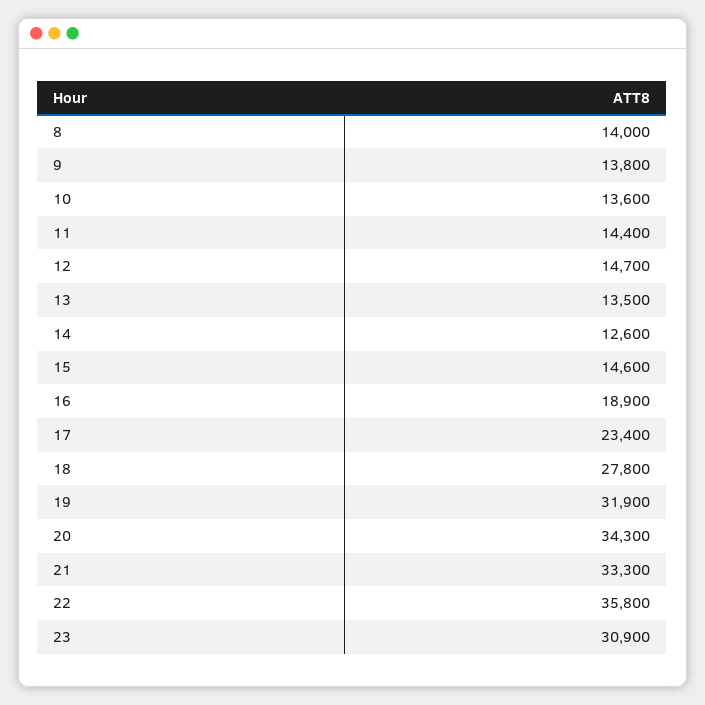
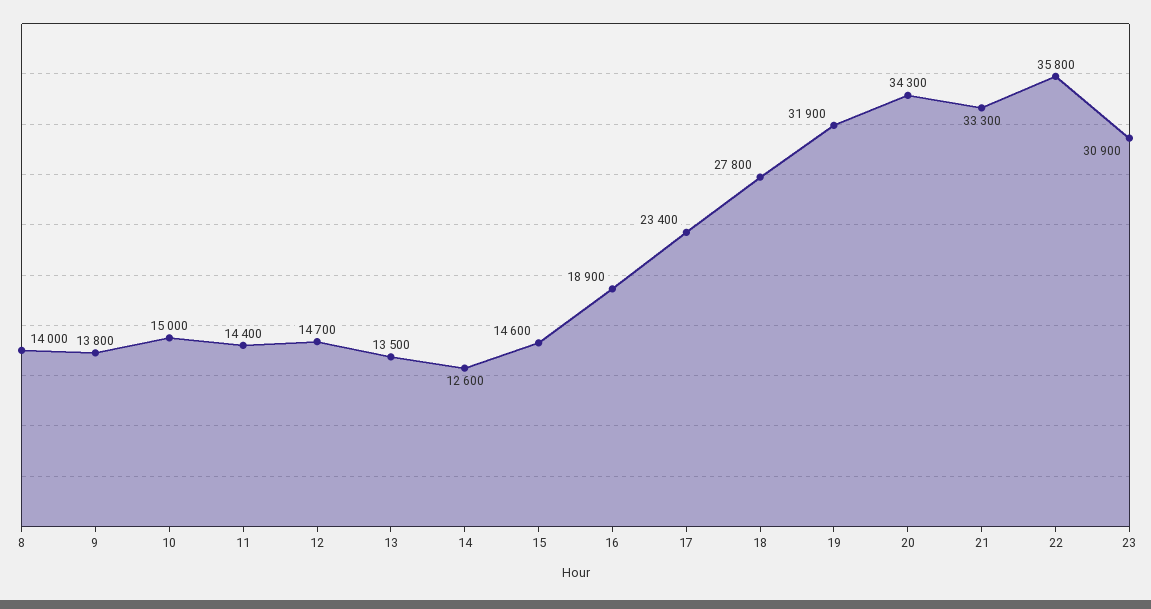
10: 13600 -> 15000

